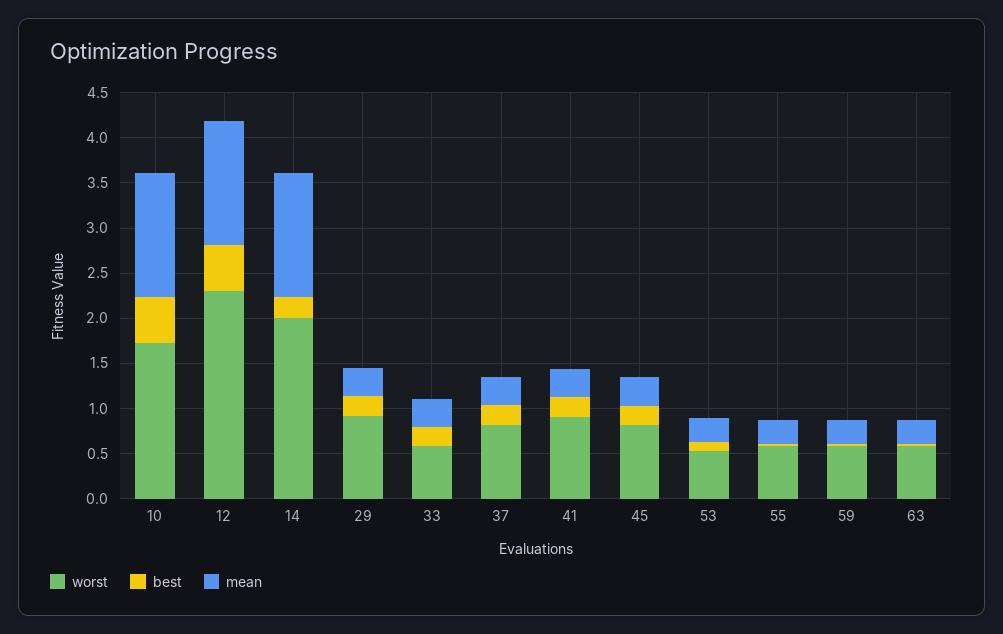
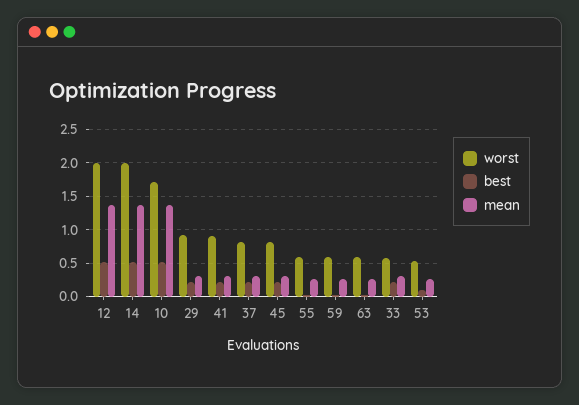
worst, 12: 2.3 -> 2
best, 14: 0.2 -> 0.5

